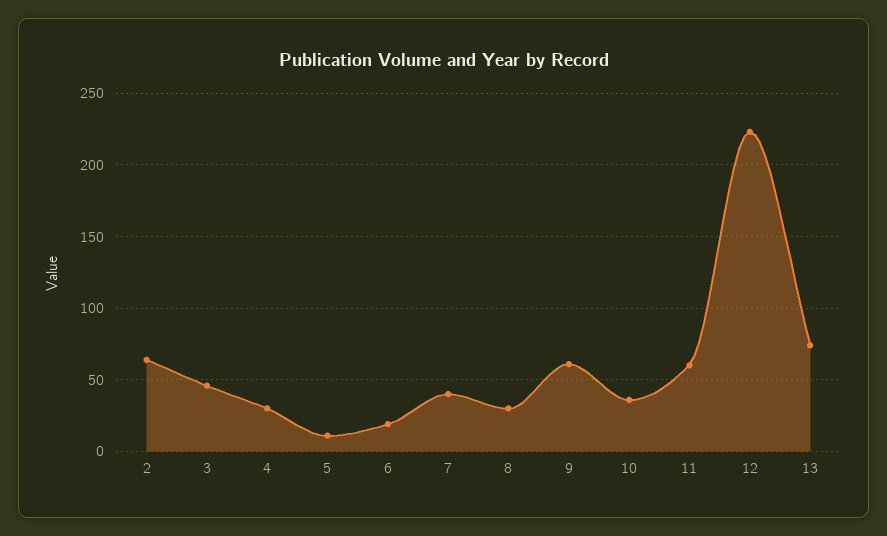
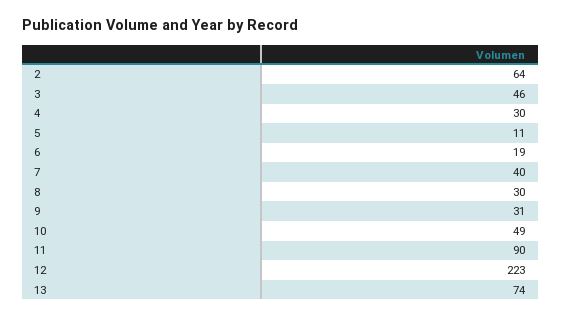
9: 60 -> 31
10: 35 -> 49
11: 60 -> 90

